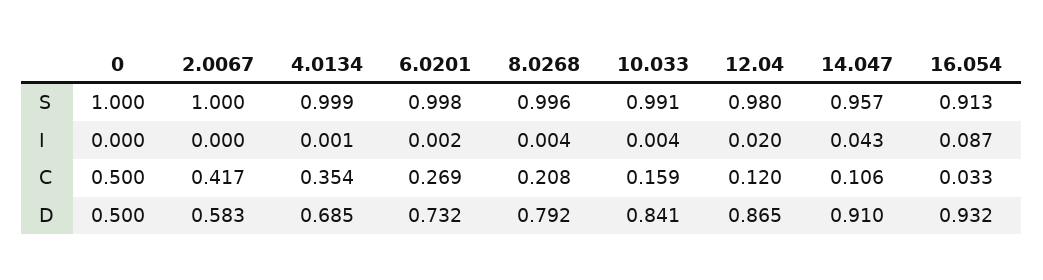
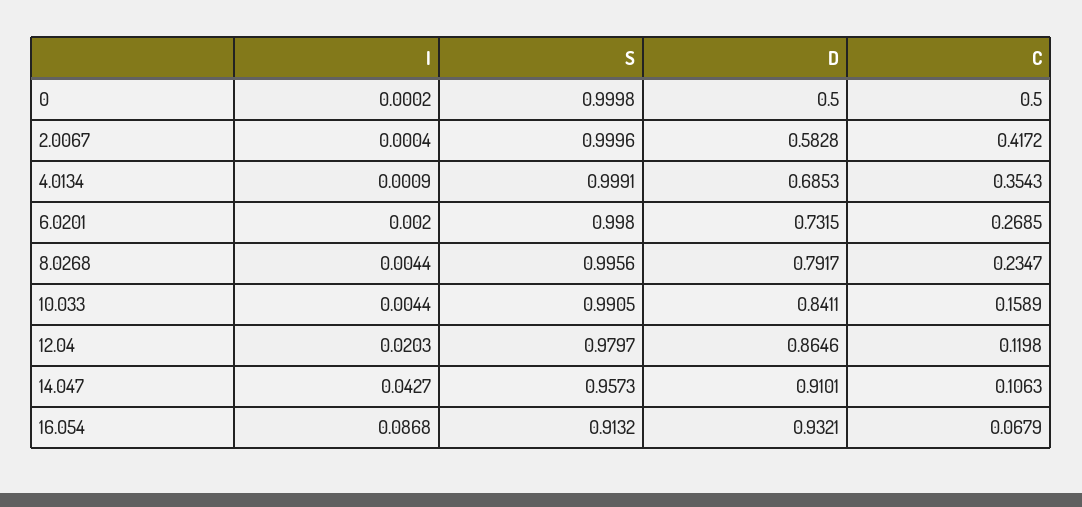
8.0268, C: 0.208 -> 0.2347
16.054, C: 0.033 -> 0.0679

